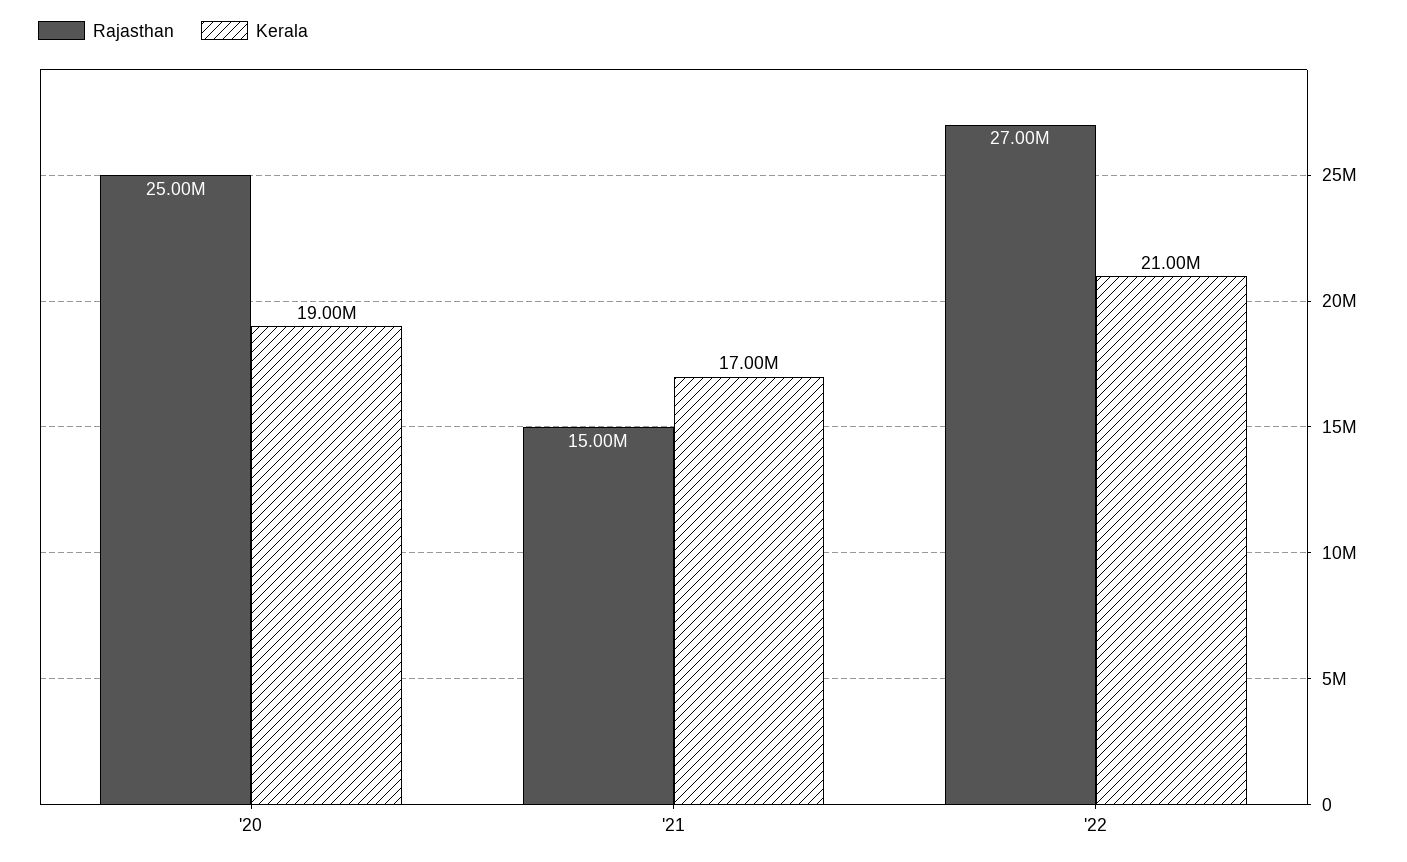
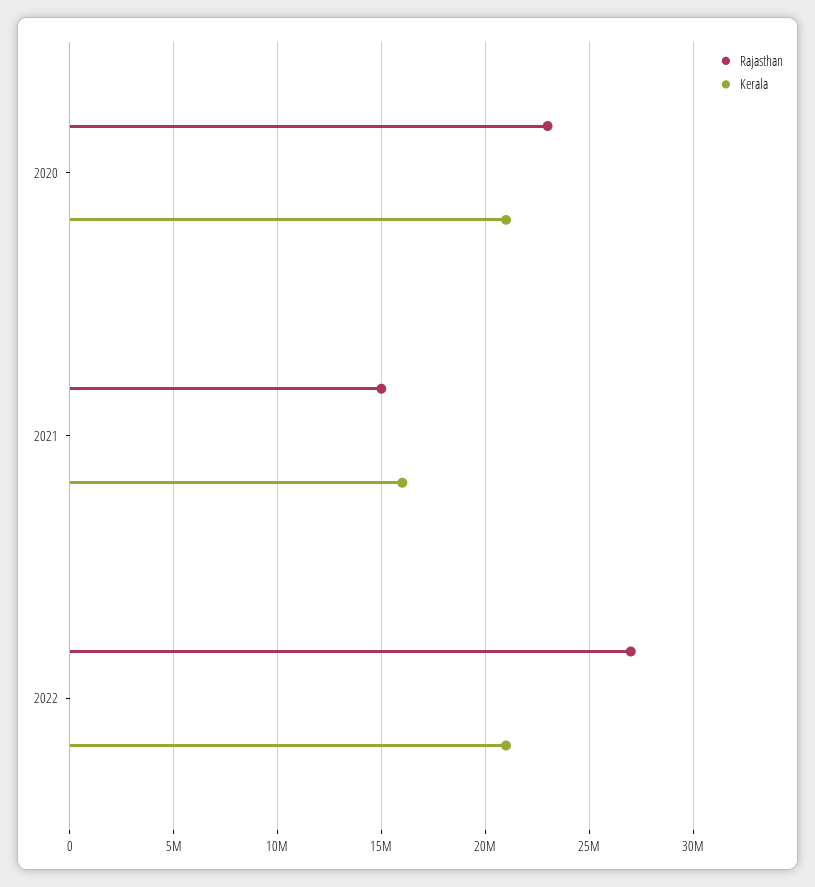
Rajasthan, '20: 25000000 -> 23000000
Kerala, '20: 19000000 -> 21000000
Kerala, '21: 17000000 -> 16000000

